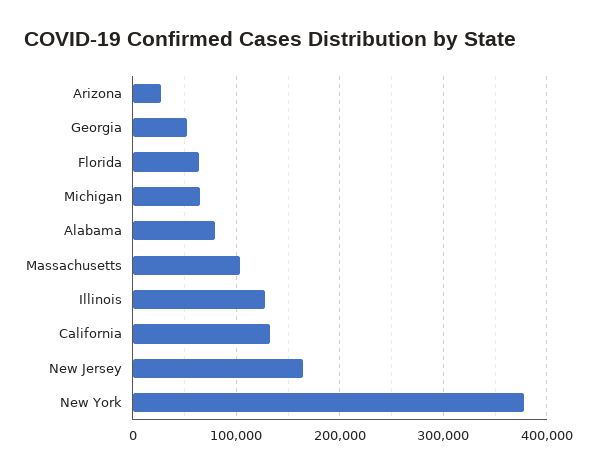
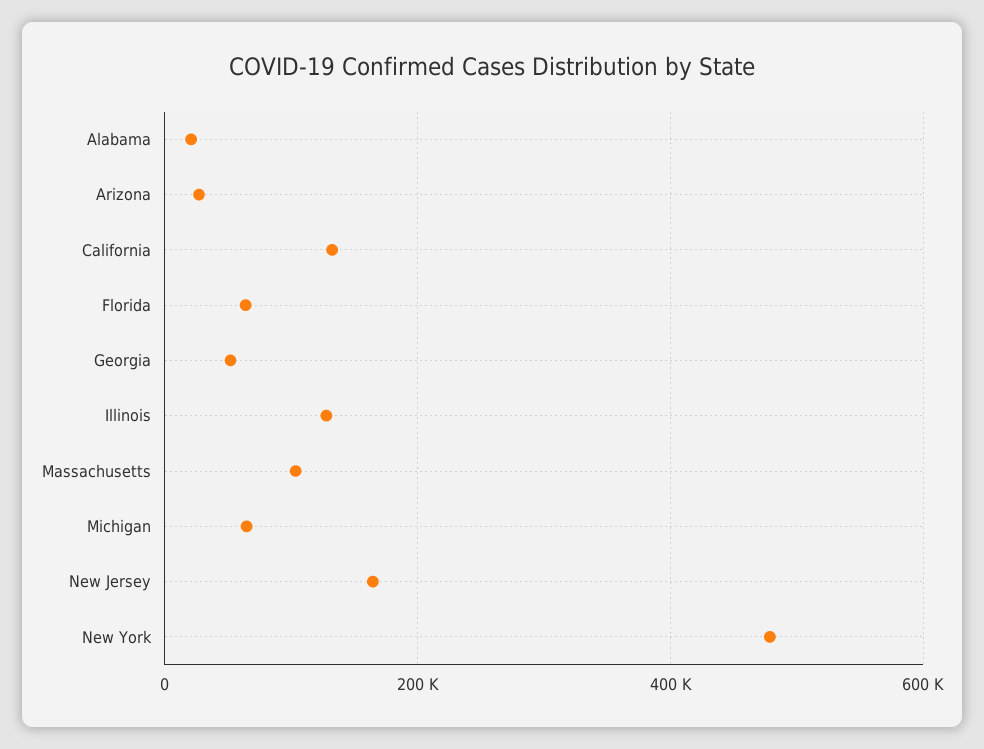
Alabama: 80000 -> 20000
New York: 380000 -> 480000

